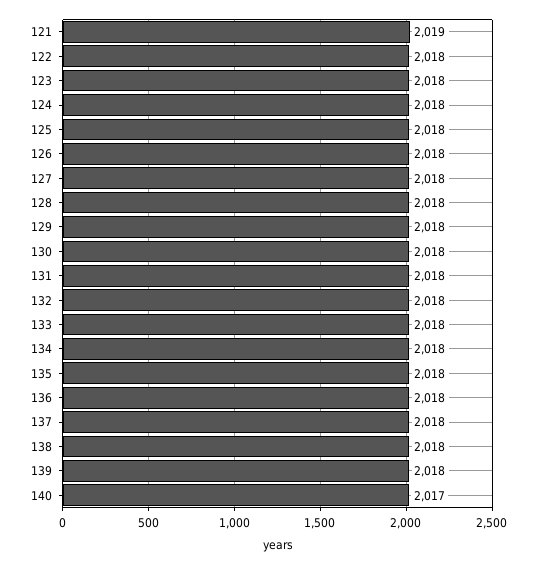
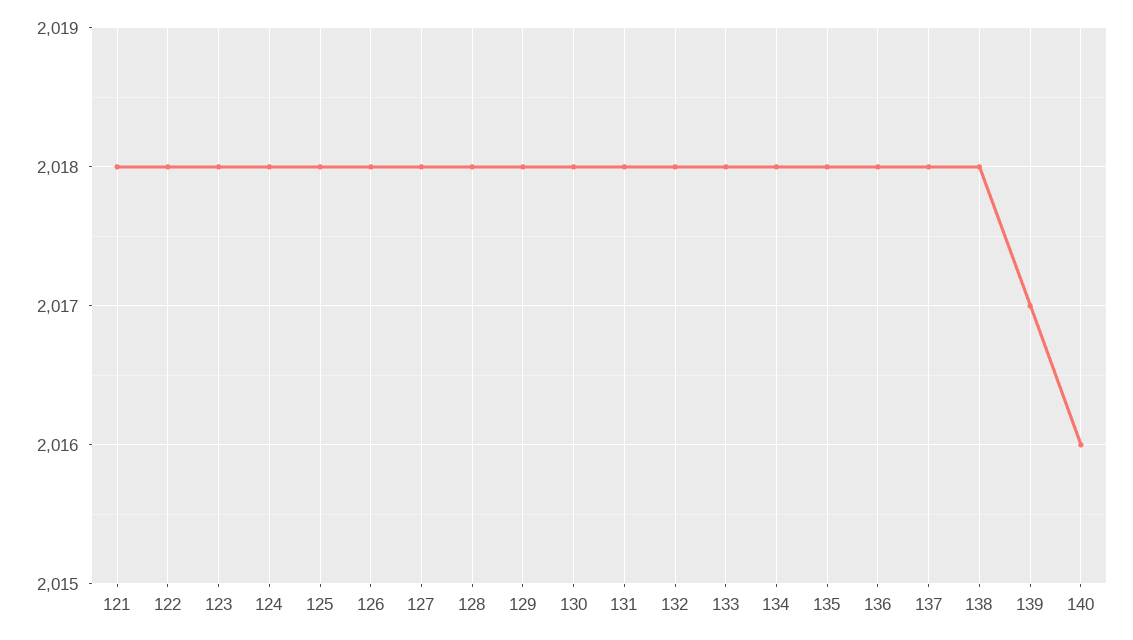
121: 2019 -> 2018
139: 2018 -> 2017
140: 2017 -> 2016

